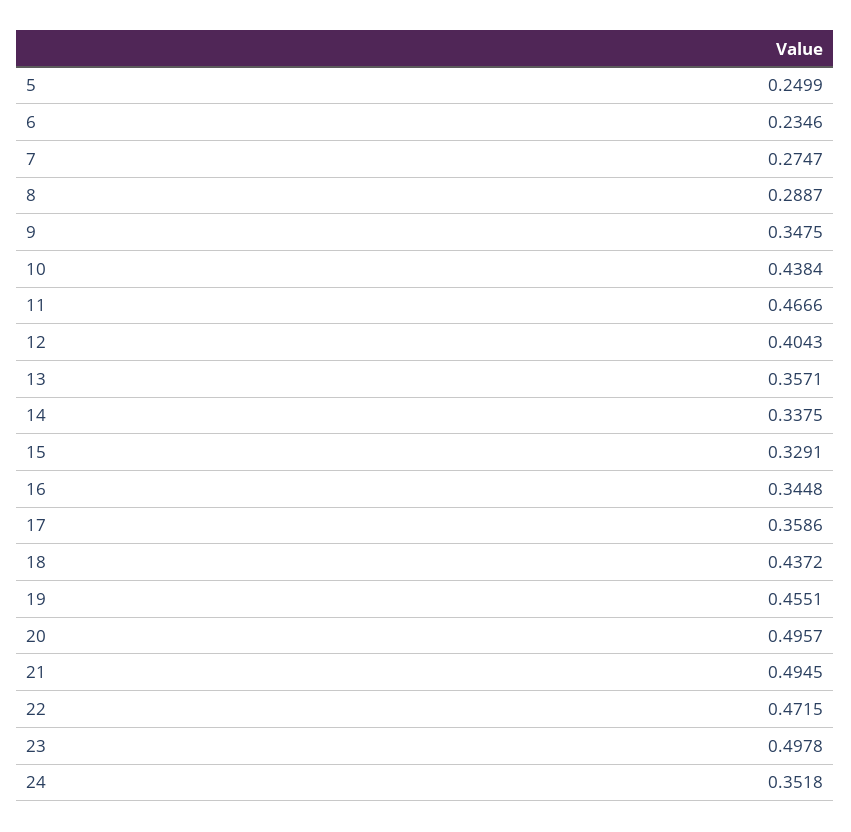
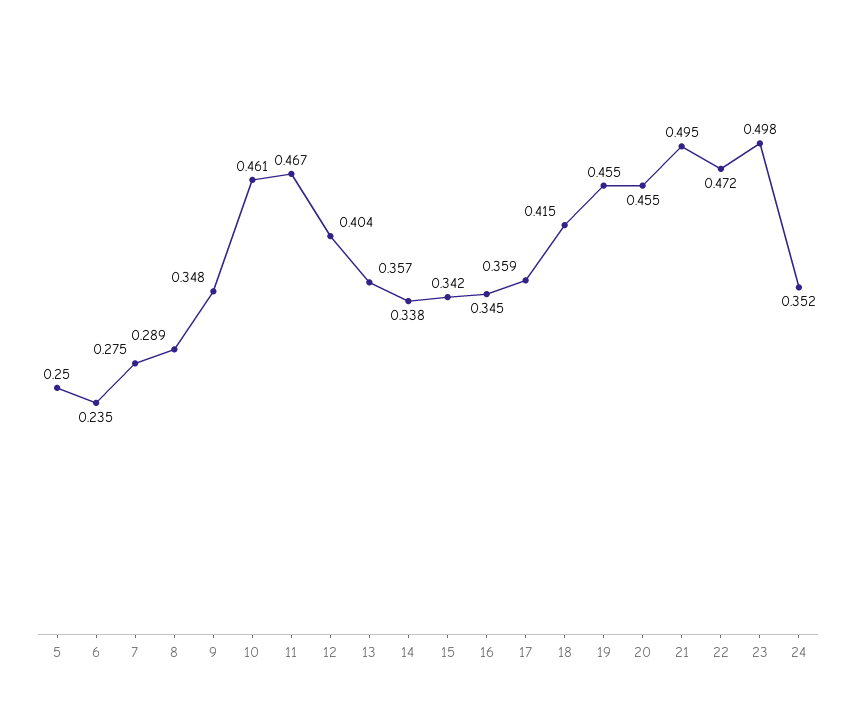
10: 0.4384 -> 0.461
15: 0.3291 -> 0.342
18: 0.4372 -> 0.415
20: 0.4957 -> 0.455

